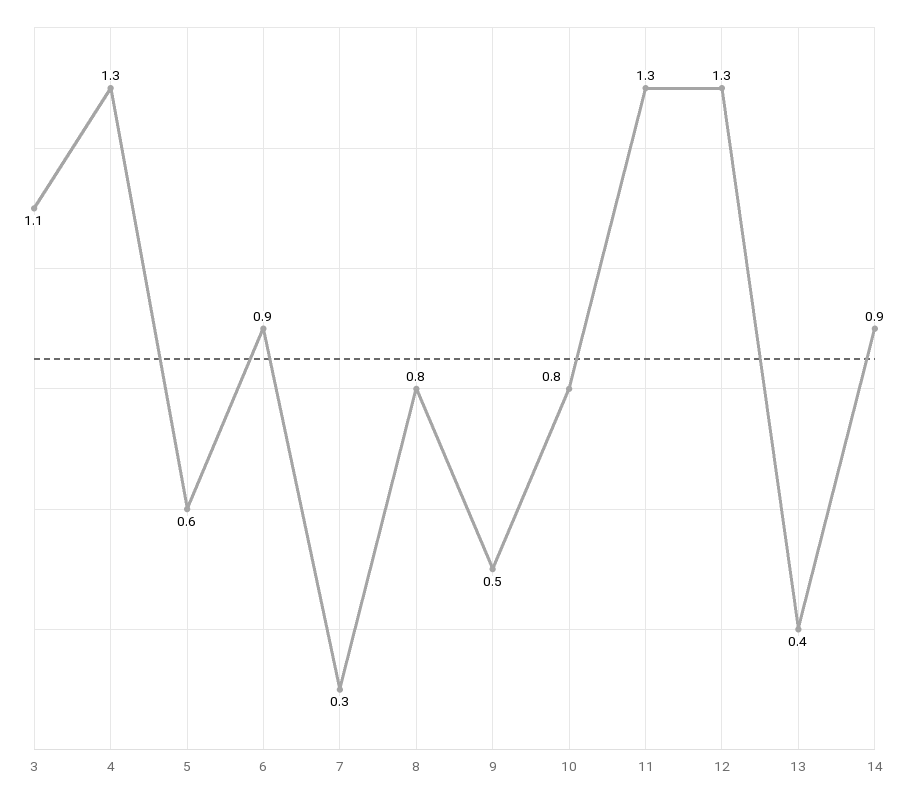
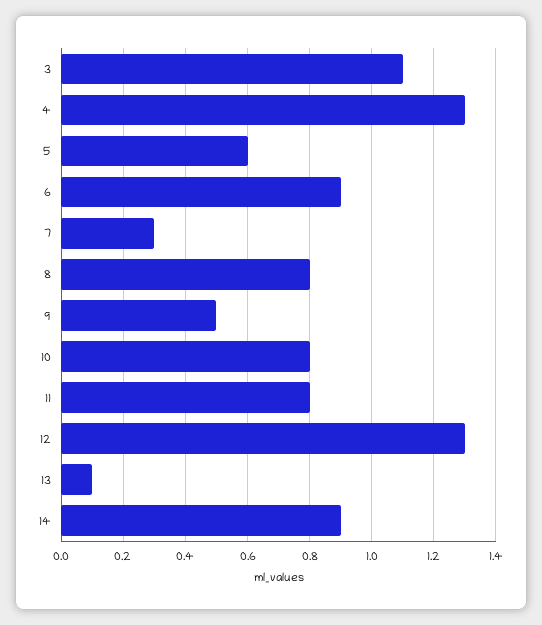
11: 1.3 -> 0.8
13: 0.4 -> 0.1

